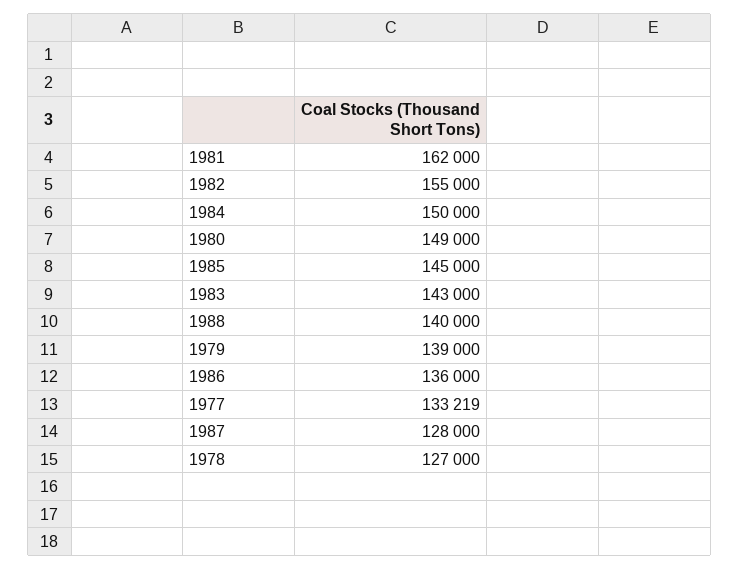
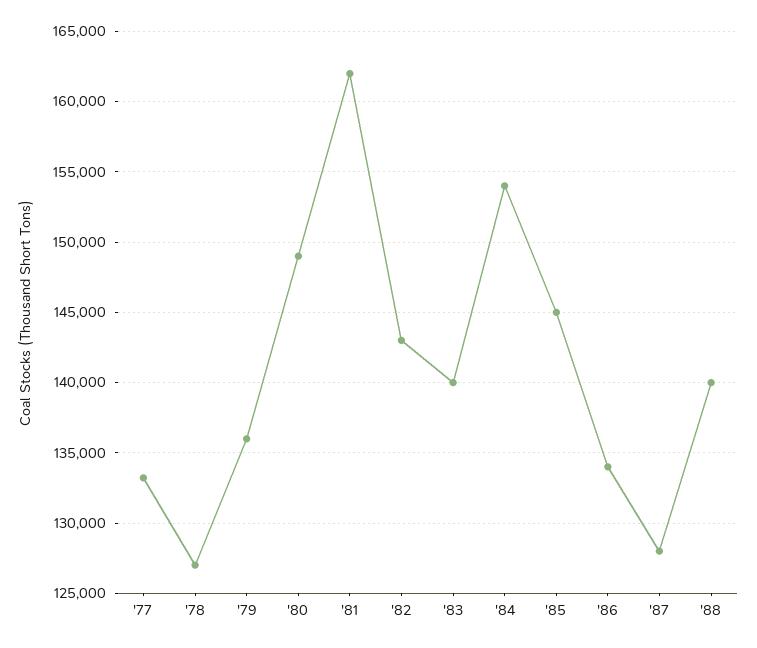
1982: 155000 -> 143000
1984: 150000 -> 154000
1983: 143000 -> 140000
1979: 139000 -> 136000
1986: 136000 -> 134000

